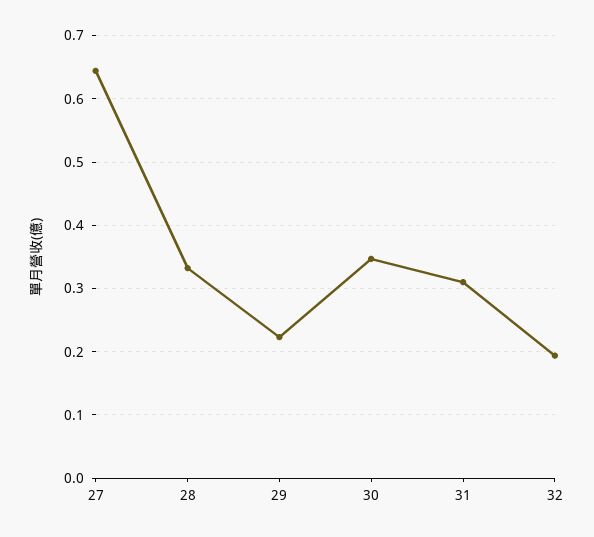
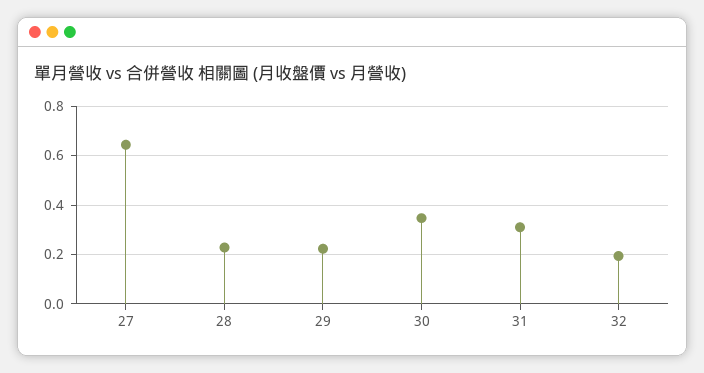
28: 0.33 -> 0.225

